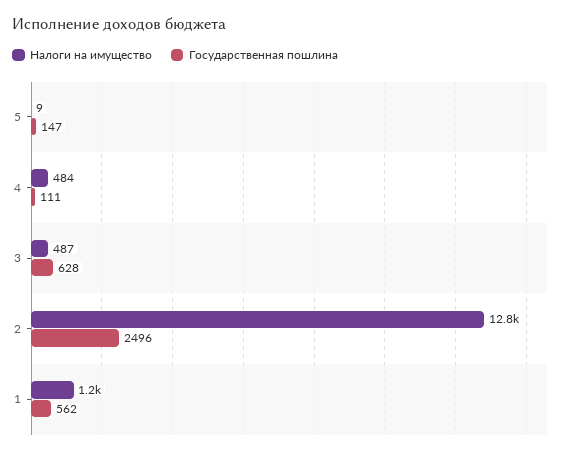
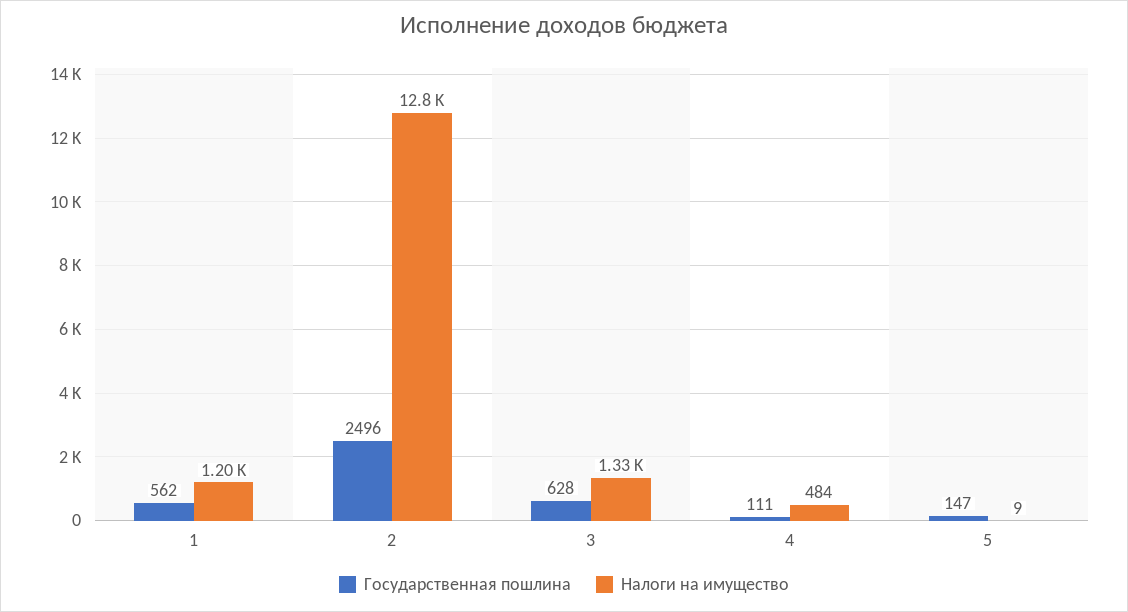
Налоги на имущество, 3: 487 -> 1330

